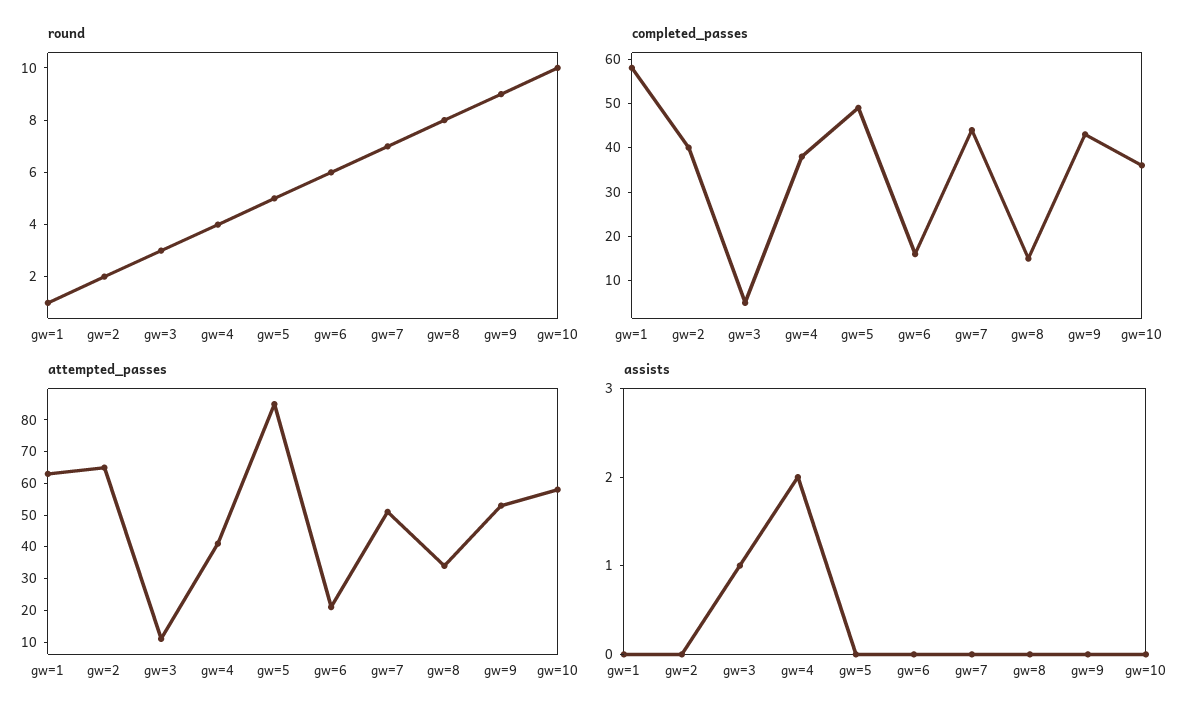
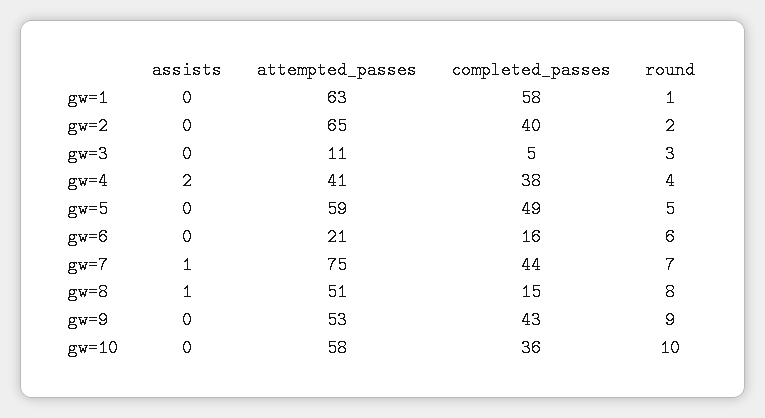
attempted_passes, gw=5: 85 -> 59
attempted_passes, gw=7: 50 -> 75
attempted_passes, gw=8: 35 -> 51
assists, gw=3: 1 -> 0
assists, gw=7: 0 -> 1
assists, gw=8: 0 -> 1

